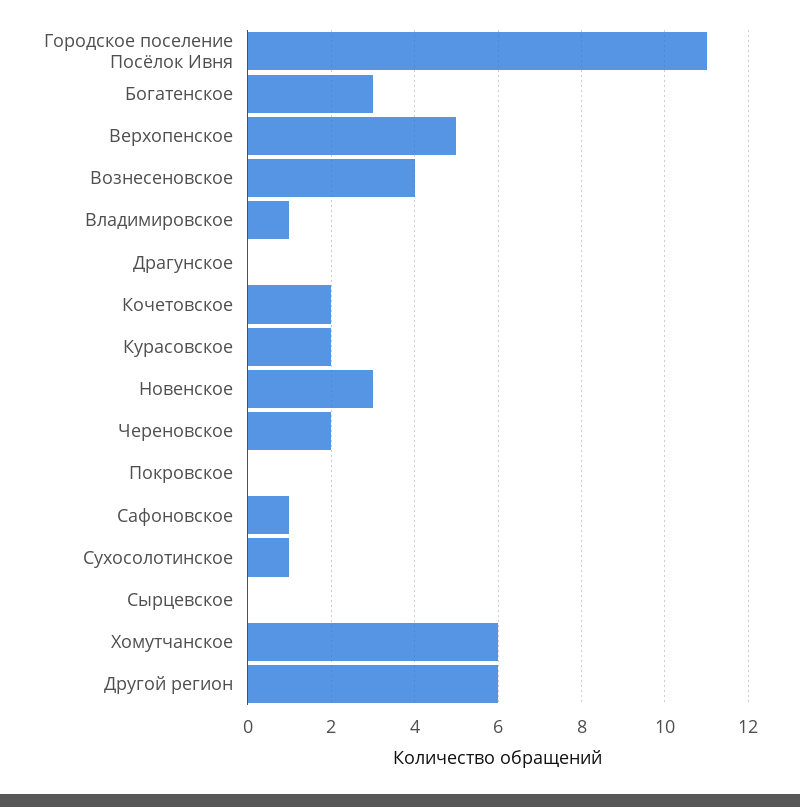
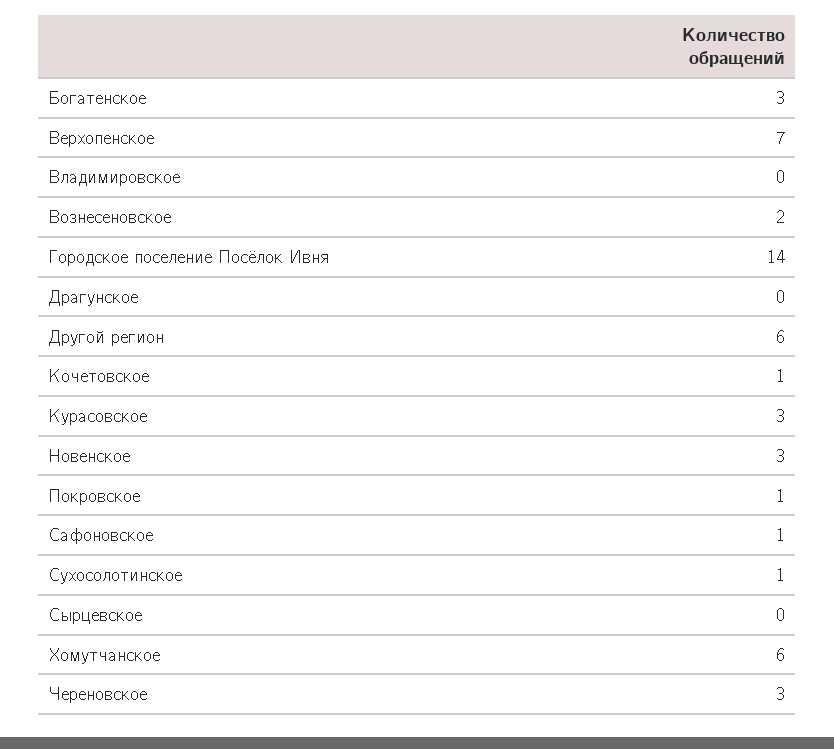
Городское поселение Посёлок Ивня: 11 -> 14
Верхопенское: 5 -> 7
Вознесеновское: 4 -> 2
Владимировское: 1 -> 0
Кочетовское: 2 -> 1
Курасовское: 2 -> 3
Череновское: 2 -> 3
Покровское: 0 -> 1

